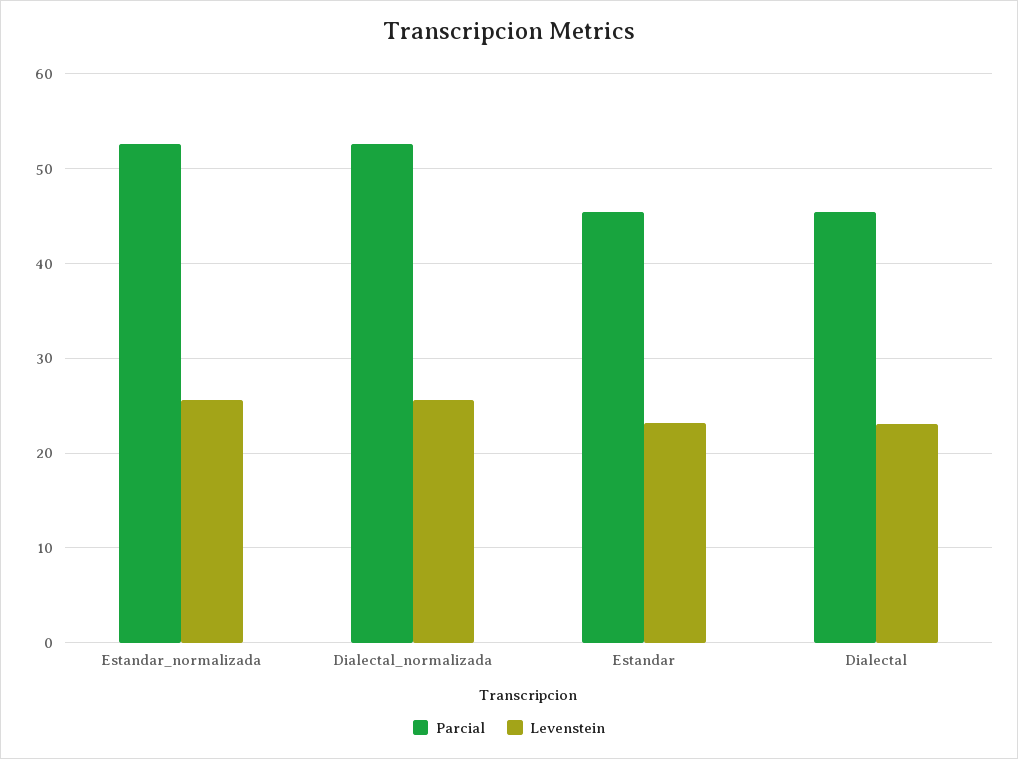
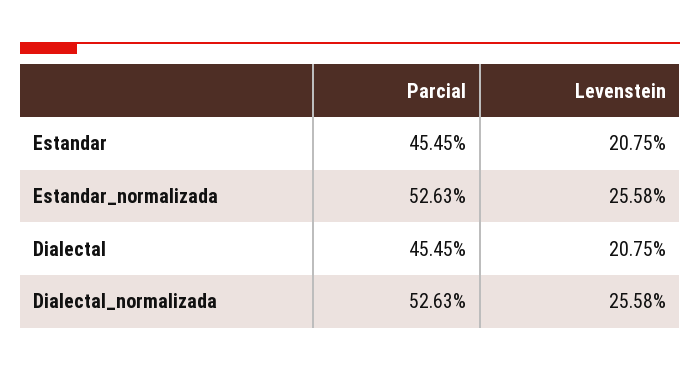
Levenstein, Estandar: 23 -> 20.75
Levenstein, Dialectal: 23 -> 20.75

